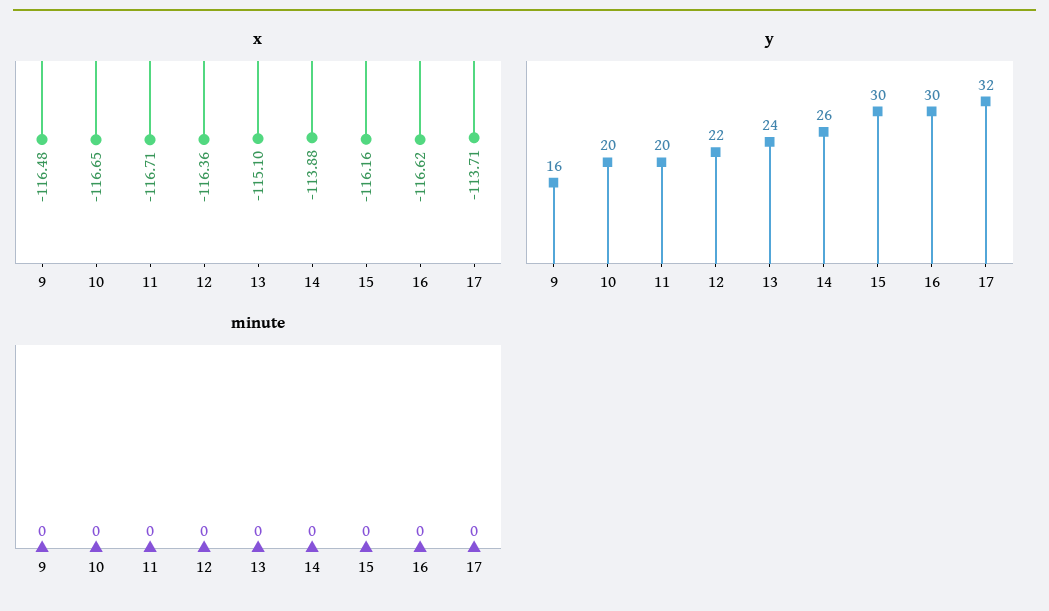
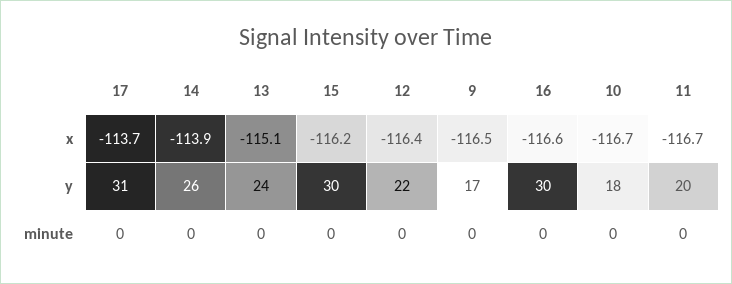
y, 9: 16 -> 17
y, 10: 20 -> 18
y, 17: 32 -> 31

